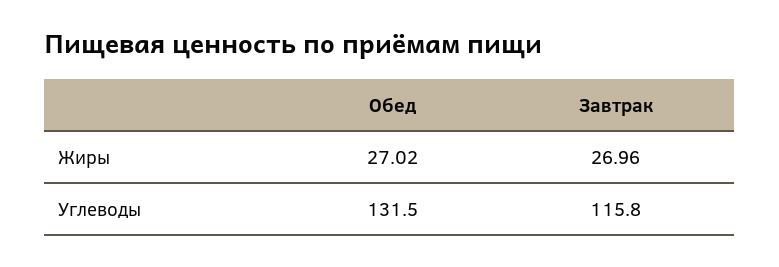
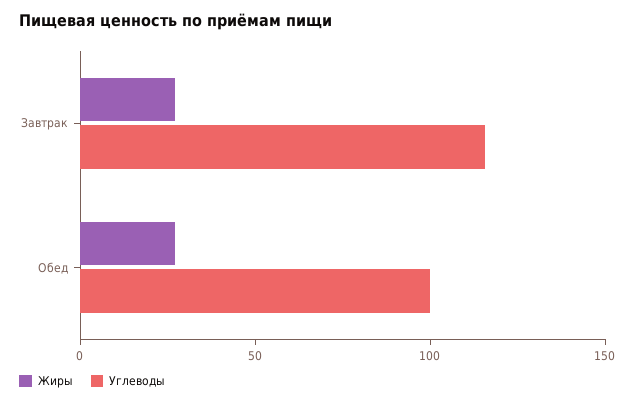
Углеводы, Обед: 131.5 -> 100

